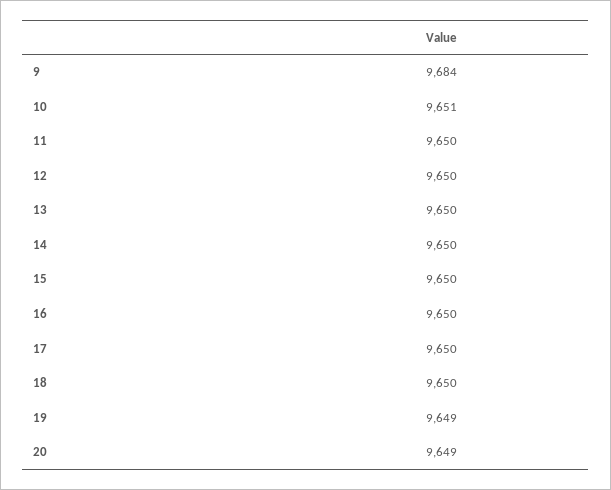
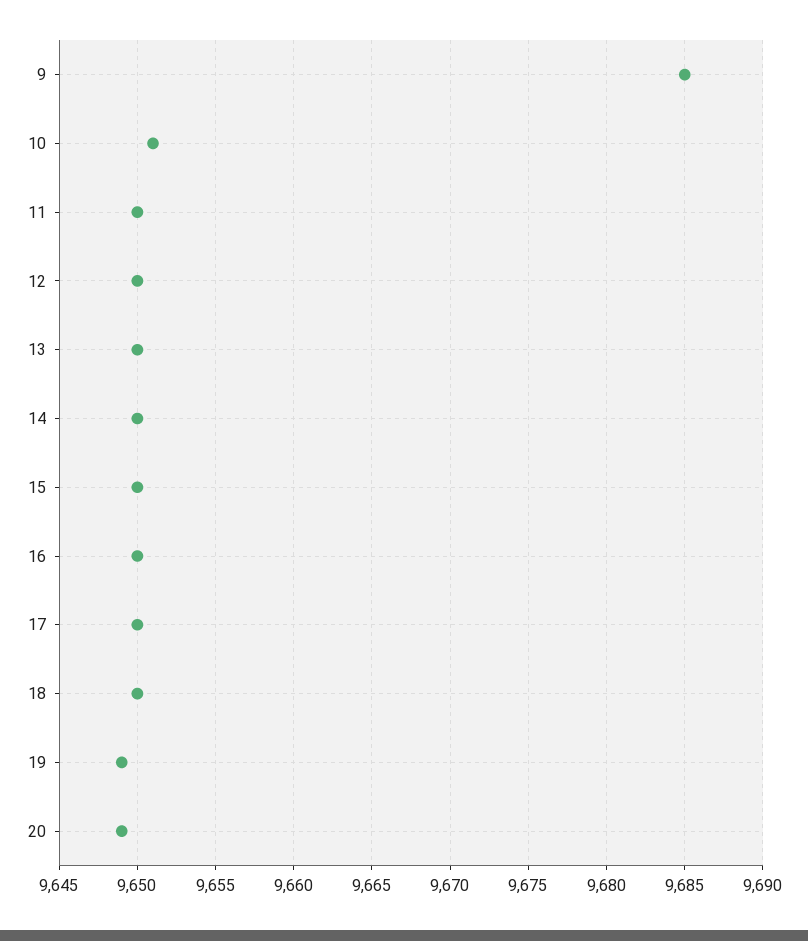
9: 9684 -> 9685

